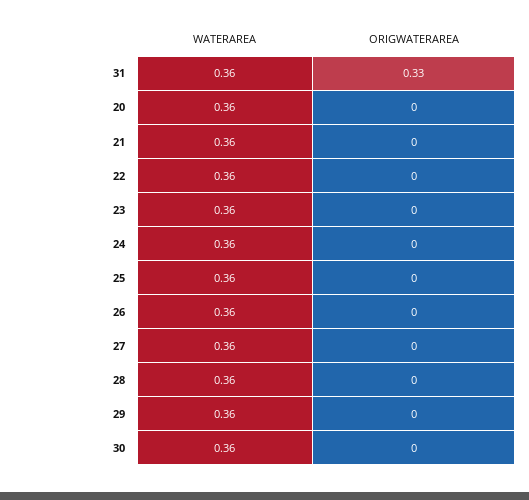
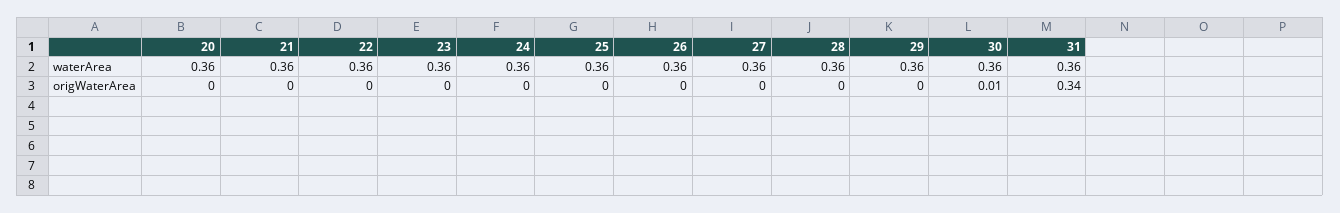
ORIGWATERAREA, 31: 0.33 -> 0.34
ORIGWATERAREA, 30: 0 -> 0.01

